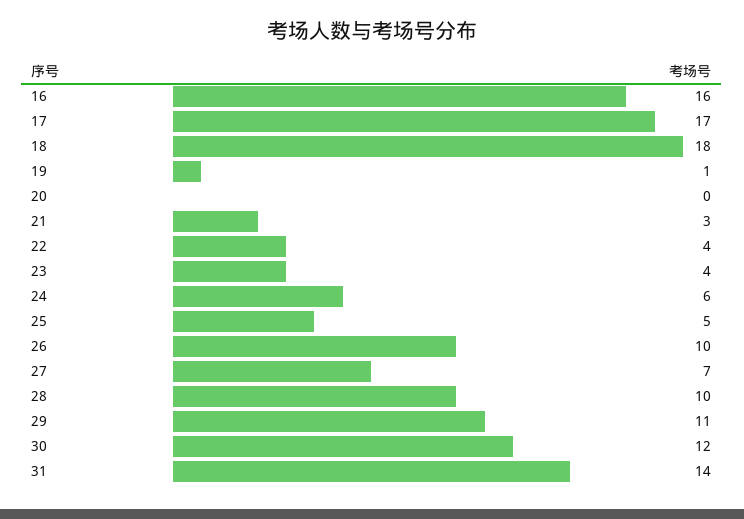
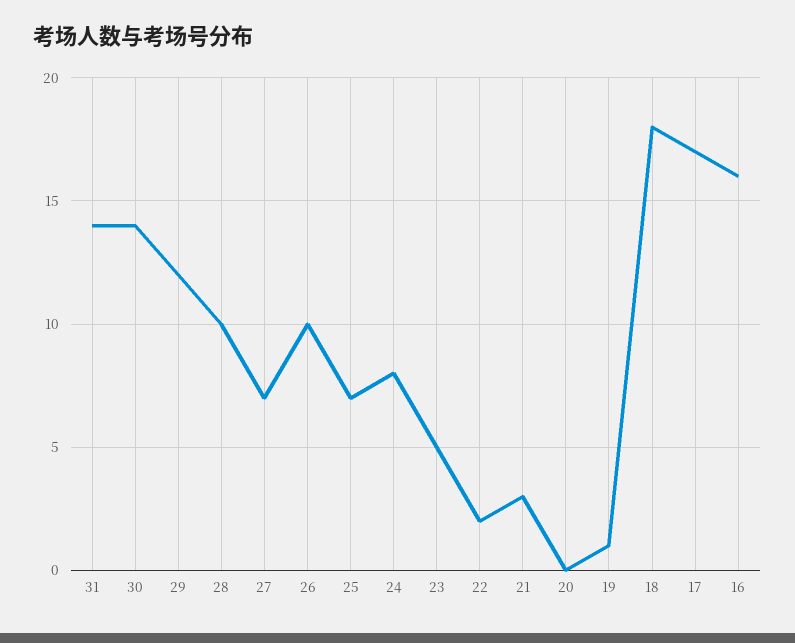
22: 4 -> 2
23: 4 -> 5
24: 6 -> 8
25: 5 -> 7
29: 11 -> 12
30: 12 -> 14

